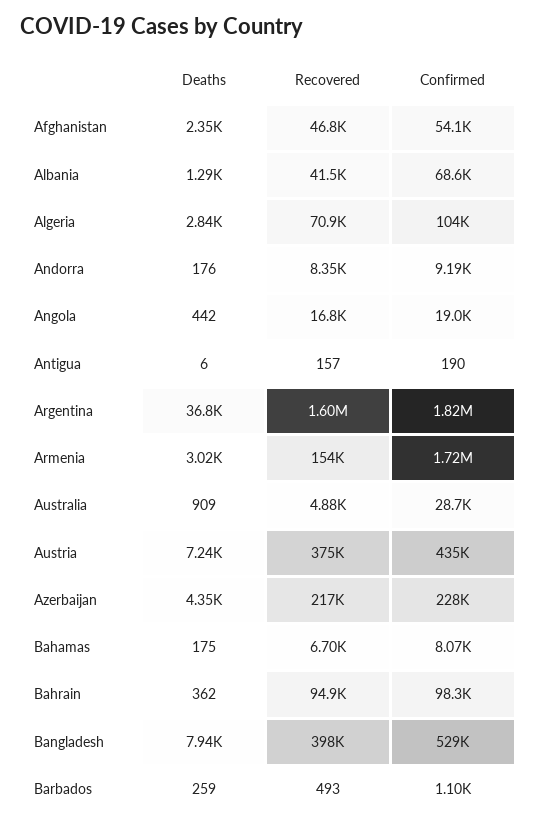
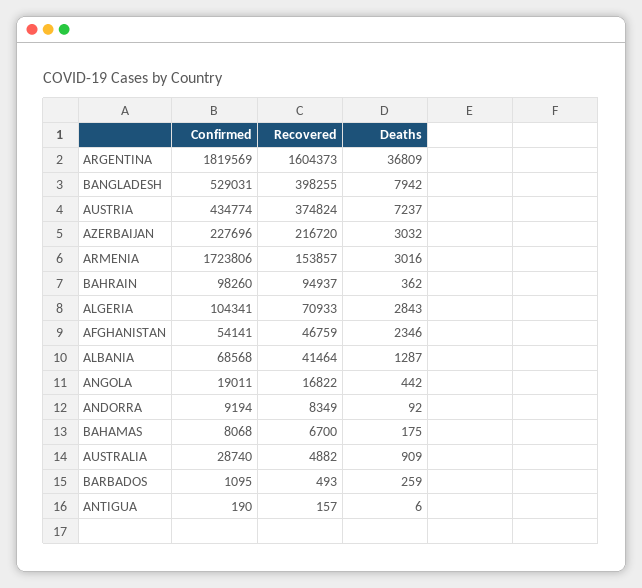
Deaths, Andorra: 176 -> 92
Deaths, Azerbaijan: 4350 -> 3032

